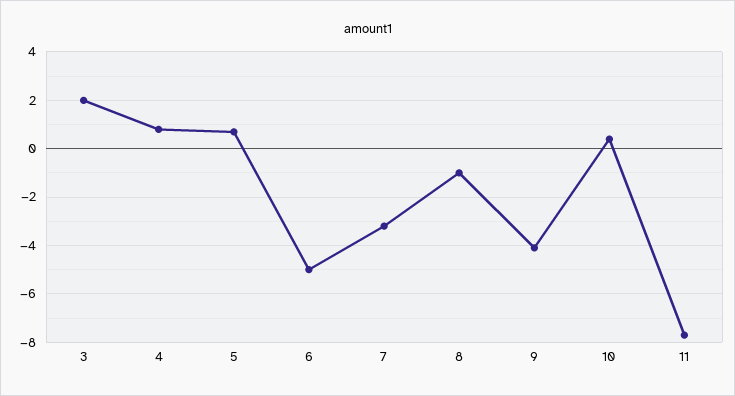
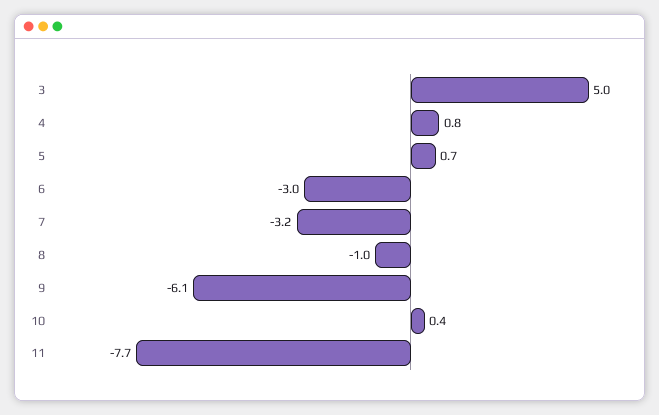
3: 2 -> 5
6: -5 -> -3
9: -4 -> -6.1

